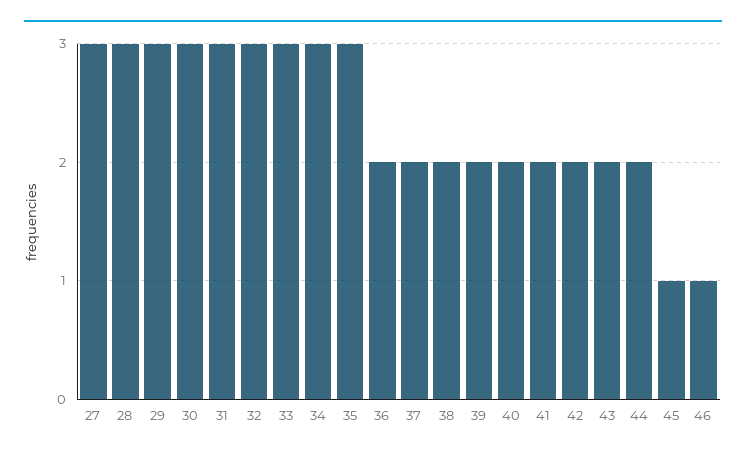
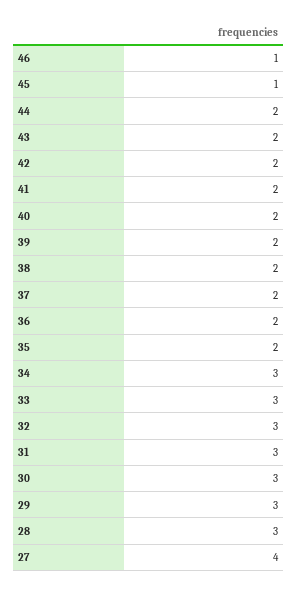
27: 3 -> 4
35: 3 -> 2

